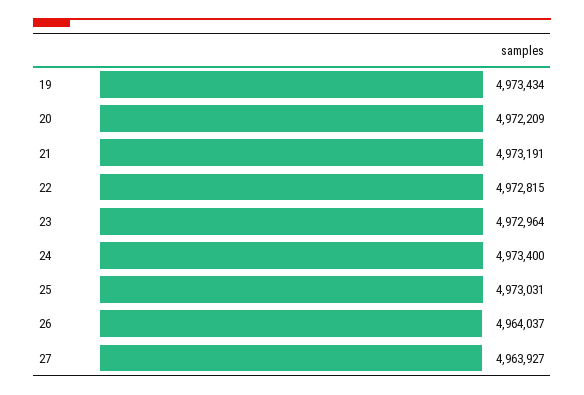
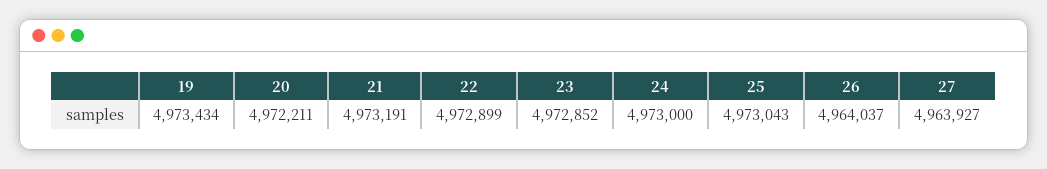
20: 4972209 -> 4972211
22: 4972815 -> 4972899
23: 4972964 -> 4972852
24: 4973400 -> 4973000
25: 4973031 -> 4973043

